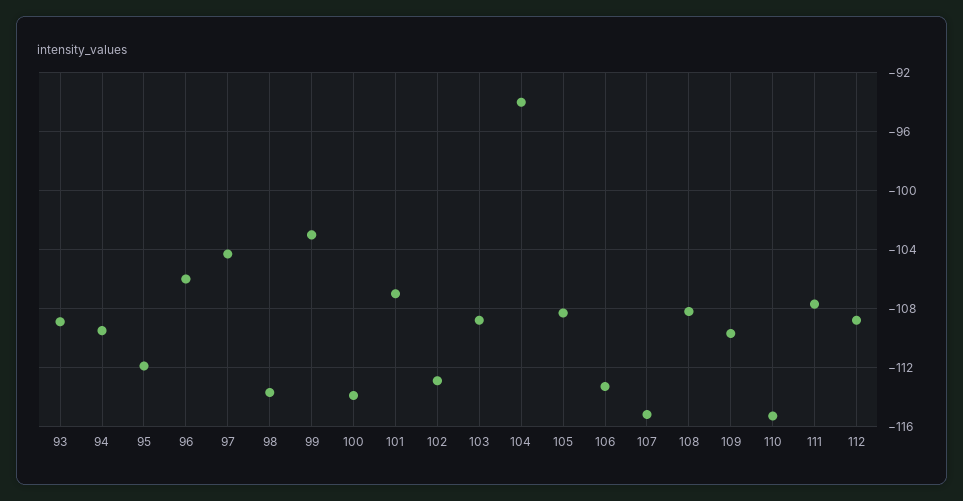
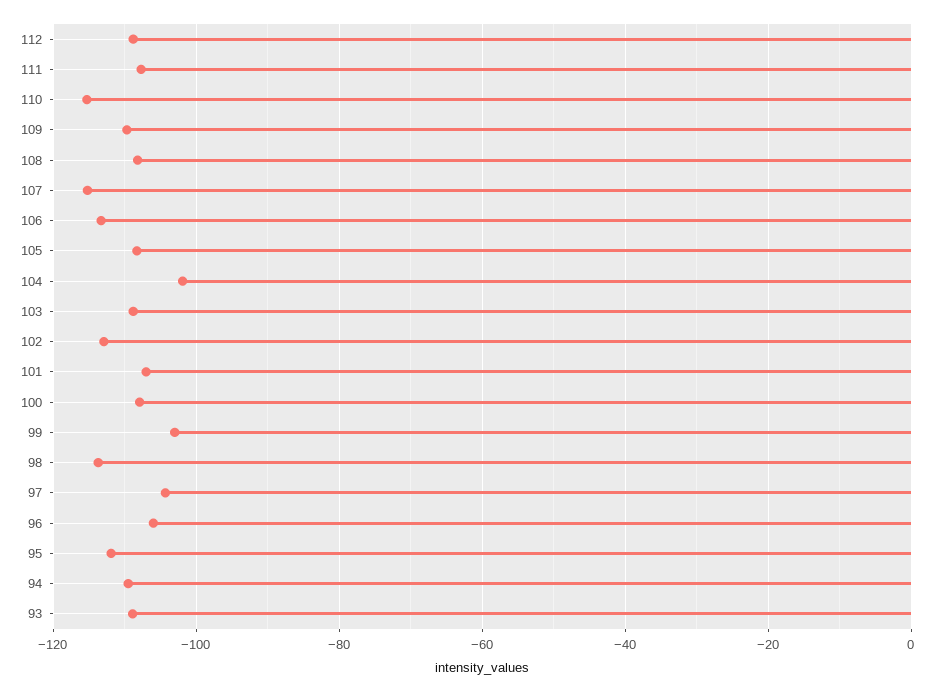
100: -114 -> -108
104: -94 -> -102

